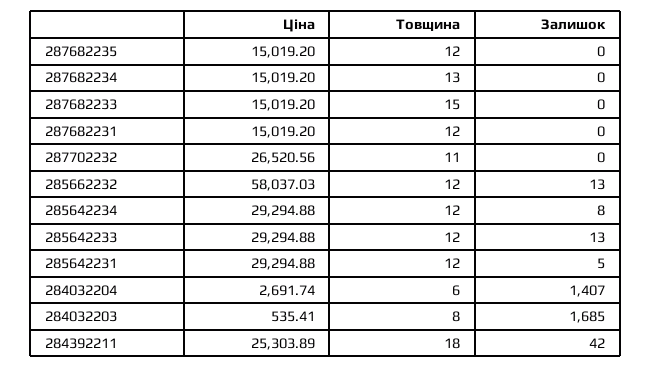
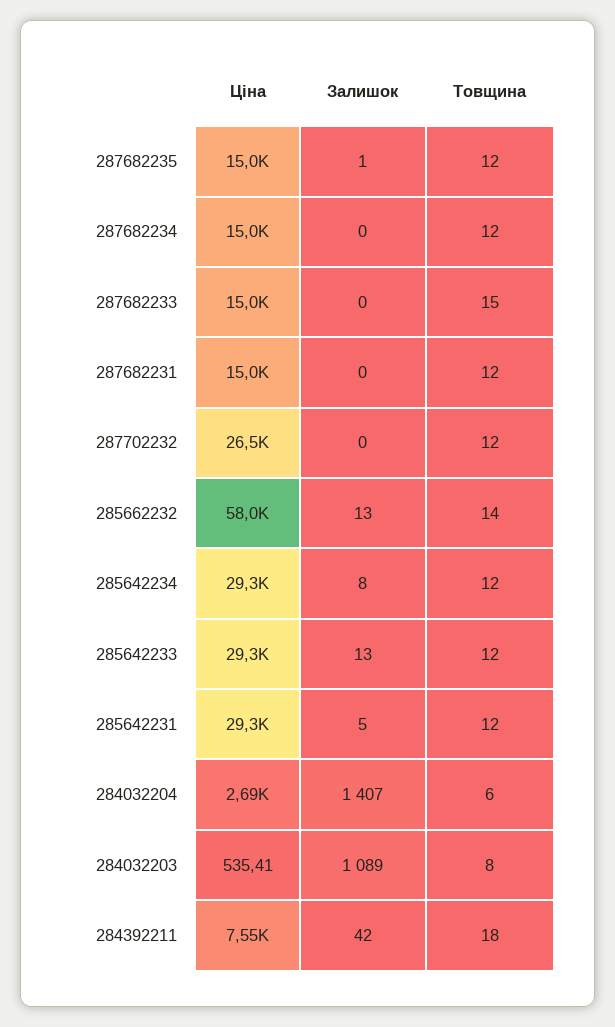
Залишок, 287682235: 0 -> 1
Товщина, 287682234: 13 -> 12
Товщина, 287702232: 11 -> 12
Товщина, 285662232: 12 -> 14
Залишок, 284032203: 1685 -> 1089
Ціна, 284392211: 25303.89 -> 7550

